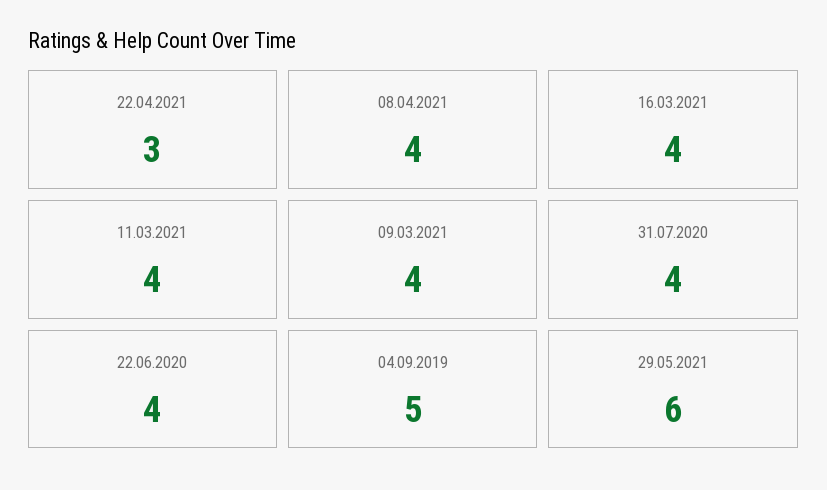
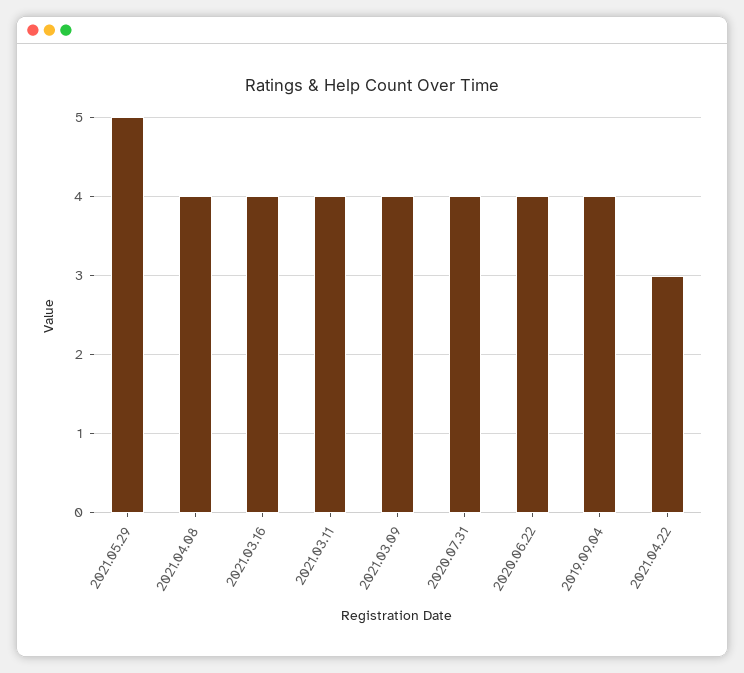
04.09.2019: 5 -> 4
29.05.2021: 6 -> 5

